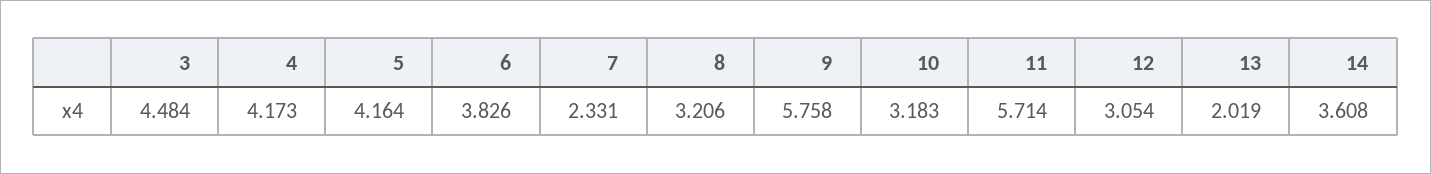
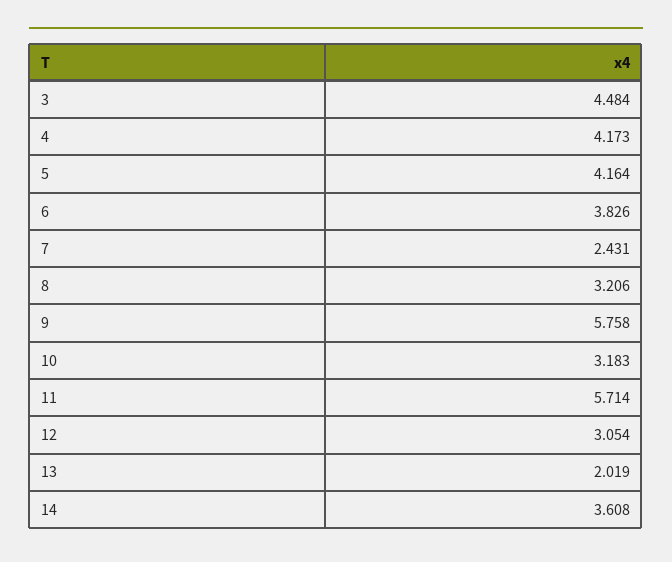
7: 2.331 -> 2.431

